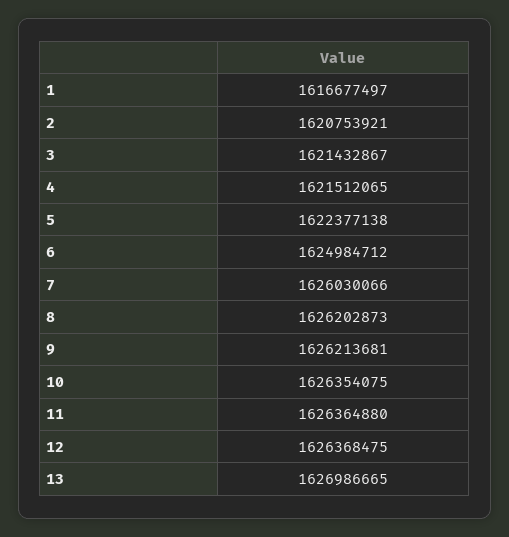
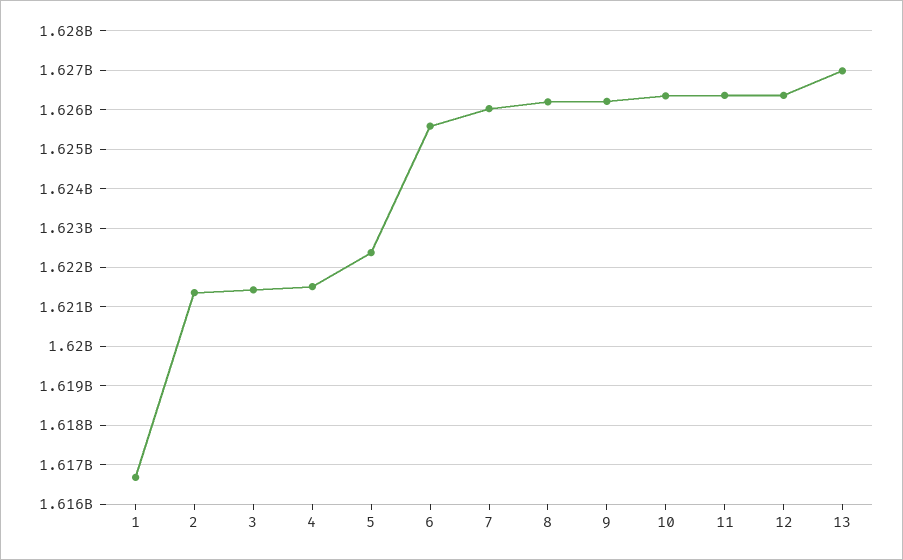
2: 1620753921 -> 1621400000
6: 1624984712 -> 1625600000

